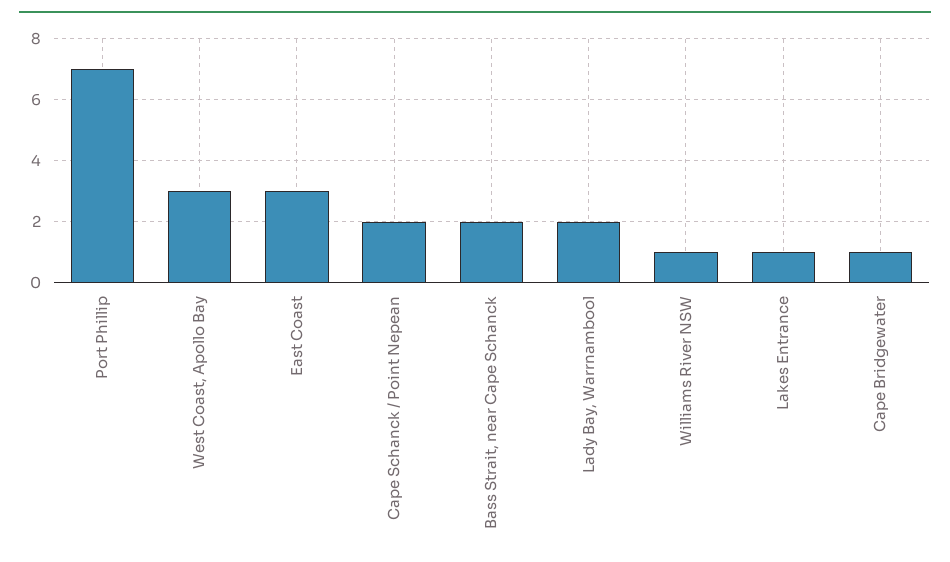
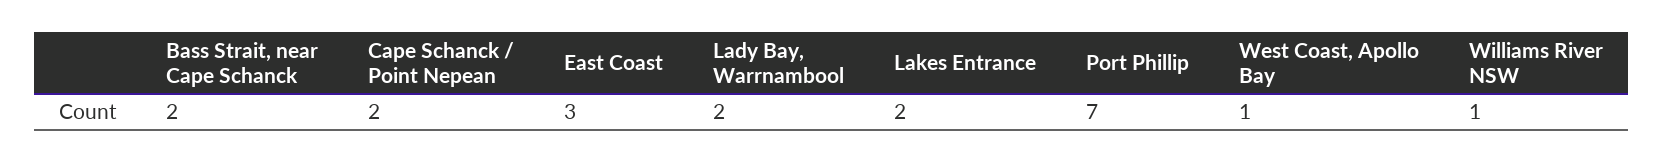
West Coast, Apollo Bay: 3 -> 1
Lakes Entrance: 1 -> 2
Cape Bridgewater: 1 -> none

